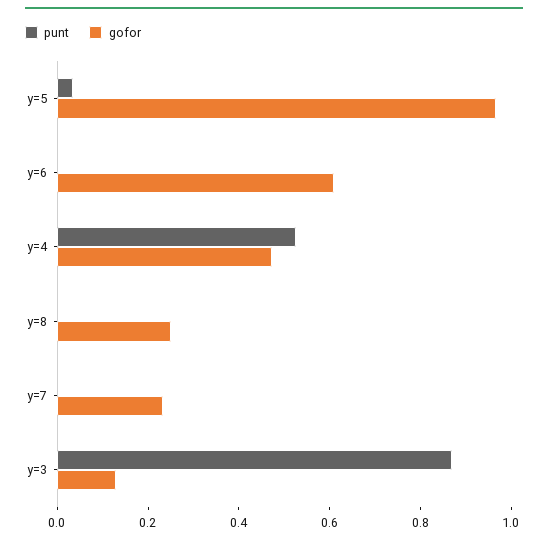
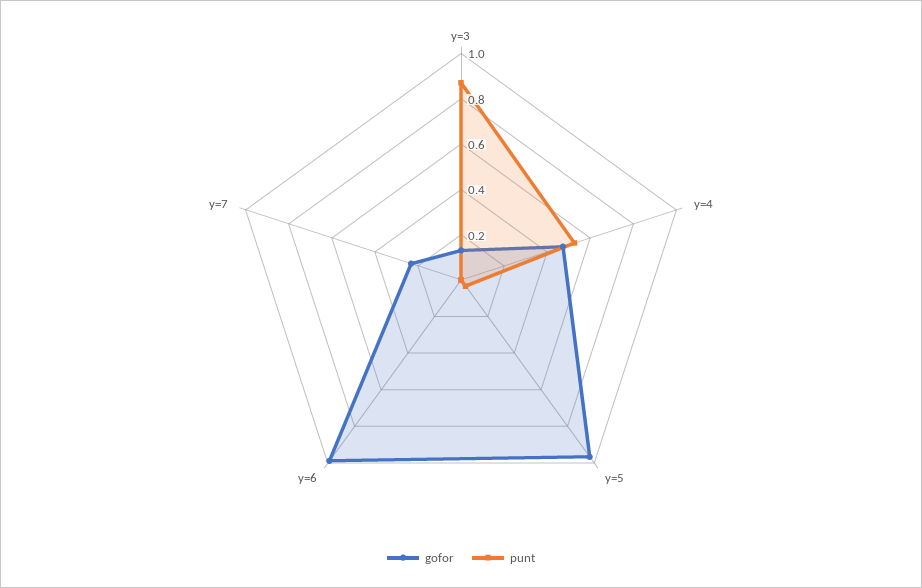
gofor, y=6: 0.6 -> 1
punt, y=8: 0 -> none
gofor, y=8: 0.25 -> none

